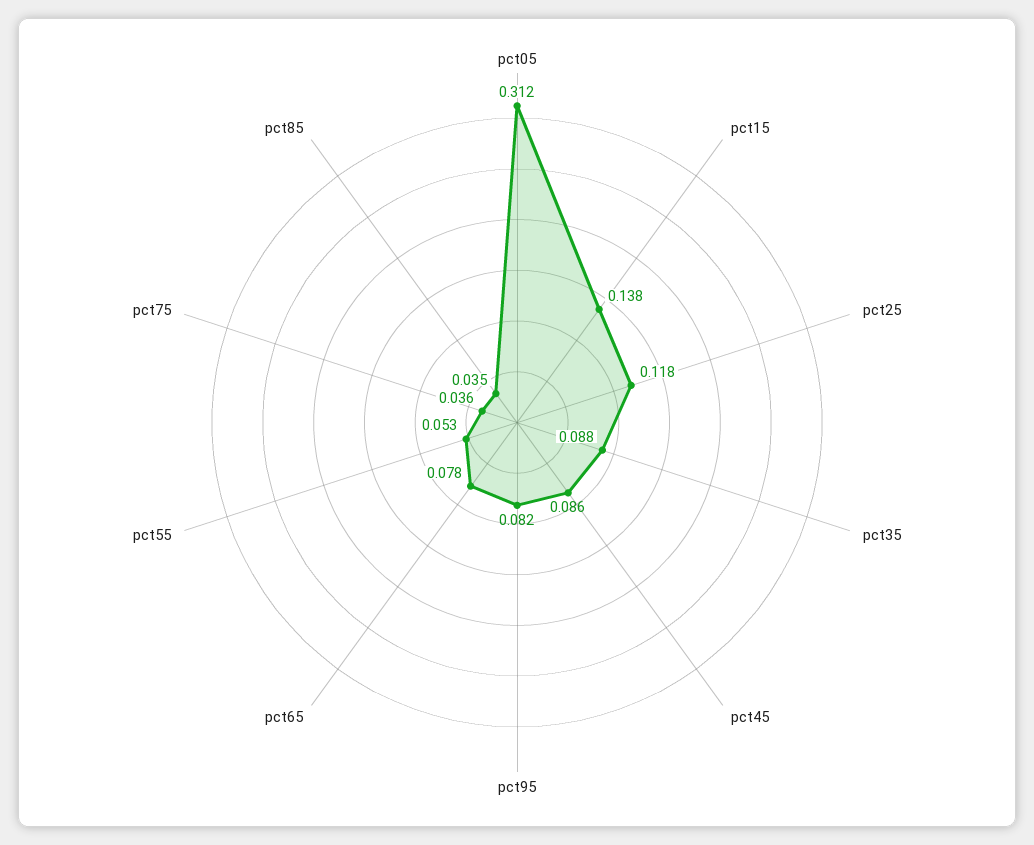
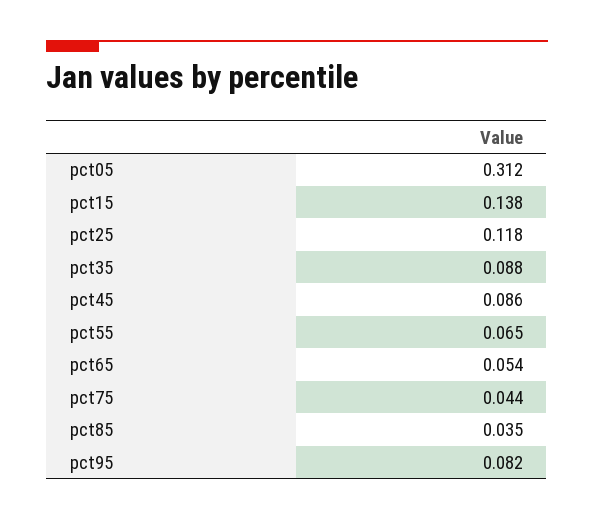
pct65: 0.078 -> 0.054
pct55: 0.053 -> 0.065
pct75: 0.036 -> 0.044

